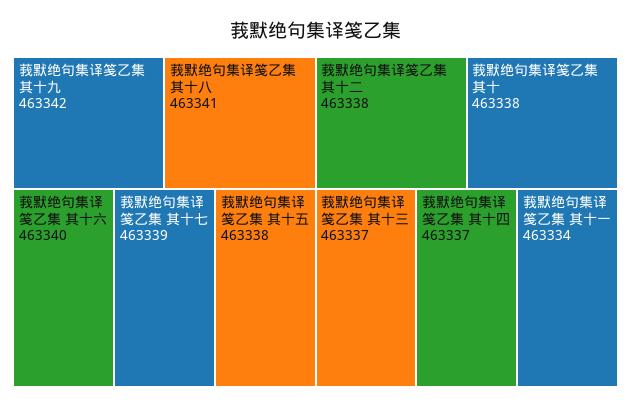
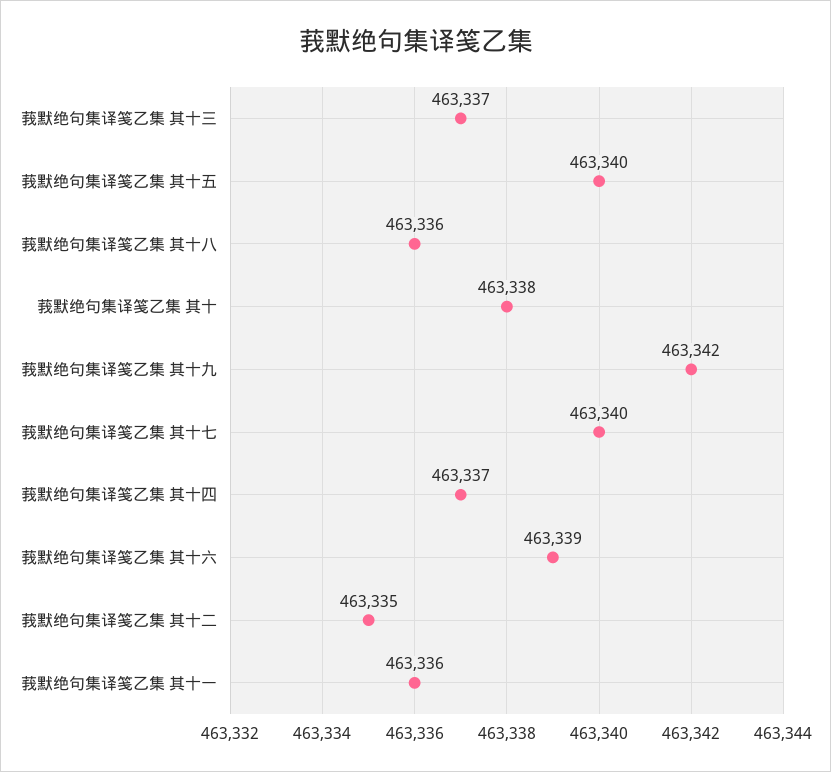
莪默绝句集译笺乙集 其十八: 463341 -> 463336
莪默绝句集译笺乙集 其十六: 463340 -> 463339
莪默绝句集译笺乙集 其十七: 463339 -> 463340
莪默绝句集译笺乙集 其十五: 463338 -> 463340
莪默绝句集译笺乙集 其十二: 463338 -> 463335
莪默绝句集译笺乙集 其十一: 463334 -> 463336

